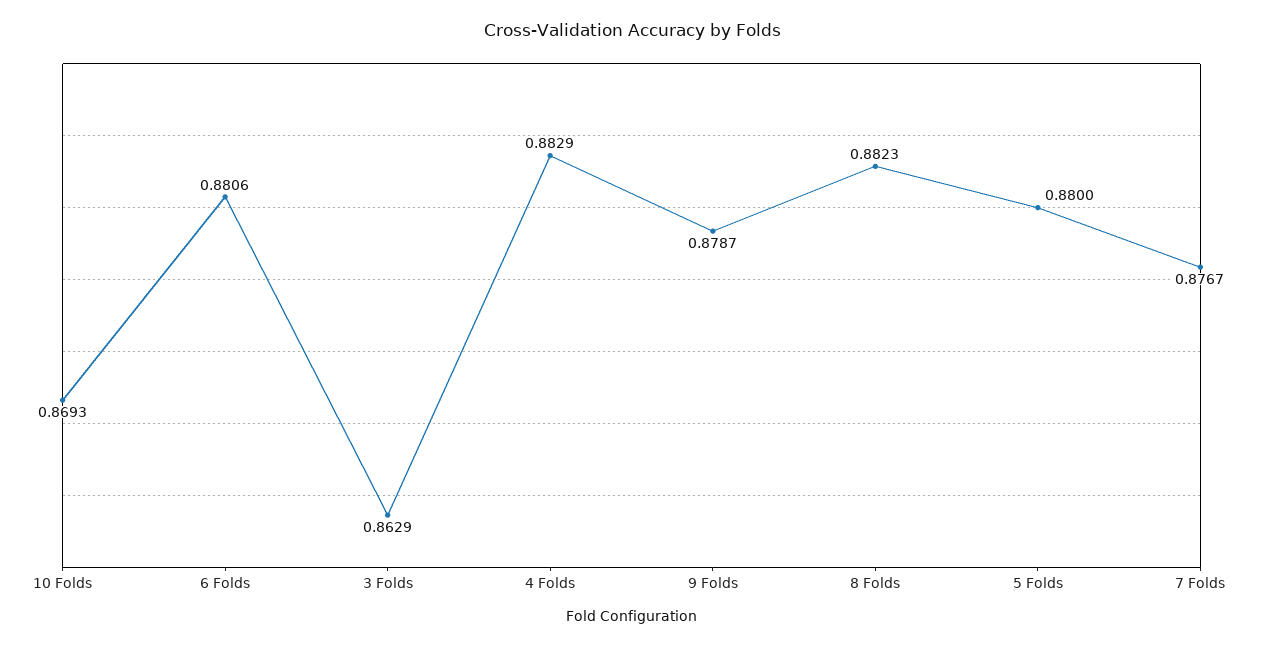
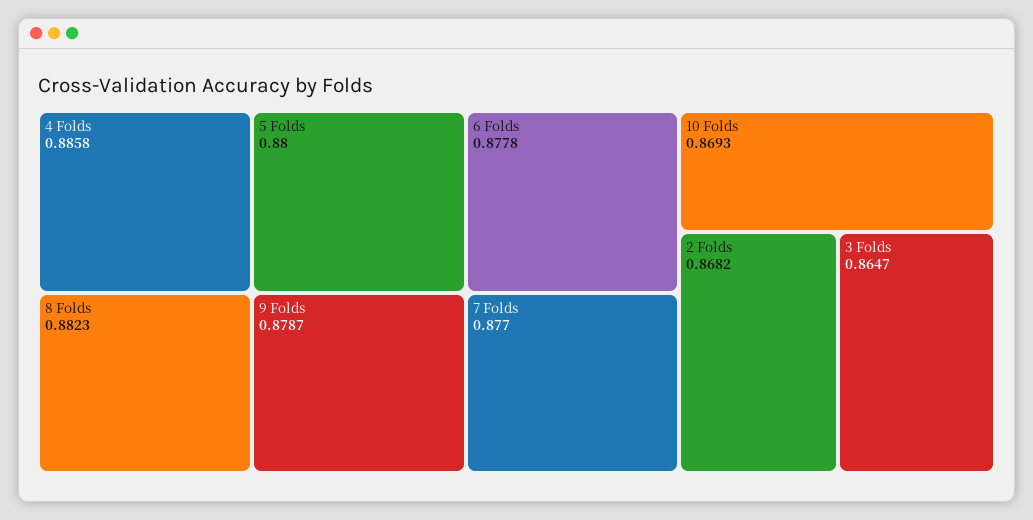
6 Folds: 0.8806 -> 0.8778
3 Folds: 0.8629 -> 0.8647
4 Folds: 0.8829 -> 0.8858
7 Folds: 0.8767 -> 0.877
2 Folds: none -> 0.8682

